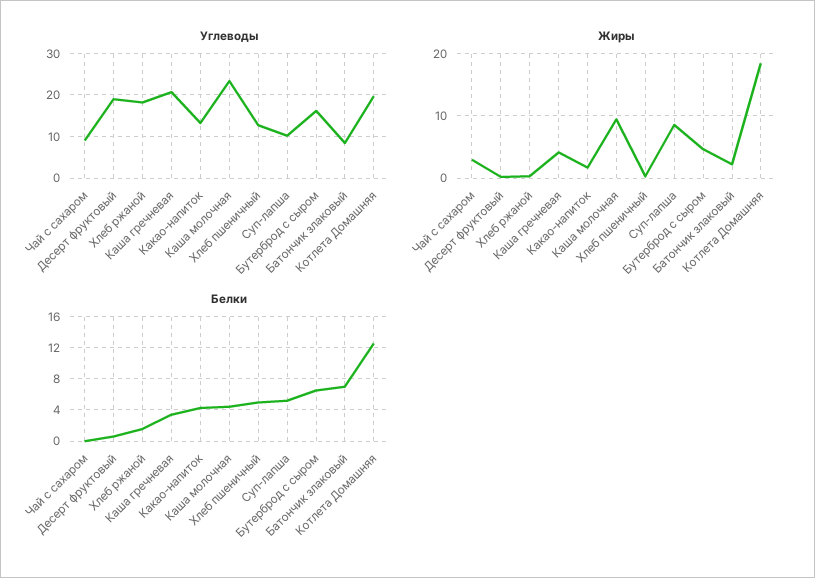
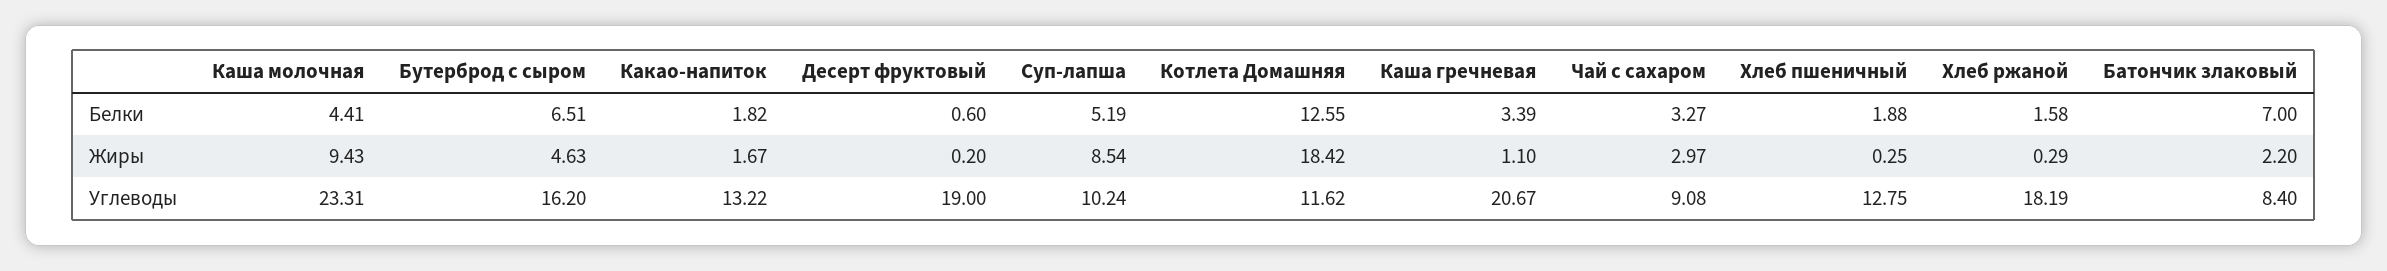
Углеводы, Котлета Домашняя: 20 -> 11.62
Жиры, Каша гречневая: 4 -> 1.1
Белки, Чай с сахаром: 0 -> 3.27
Белки, Какао-напиток: 4 -> 1.82
Белки, Хлеб пшеничный: 5 -> 1.88

